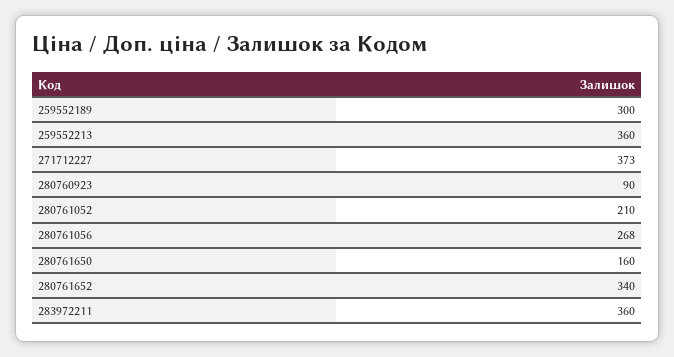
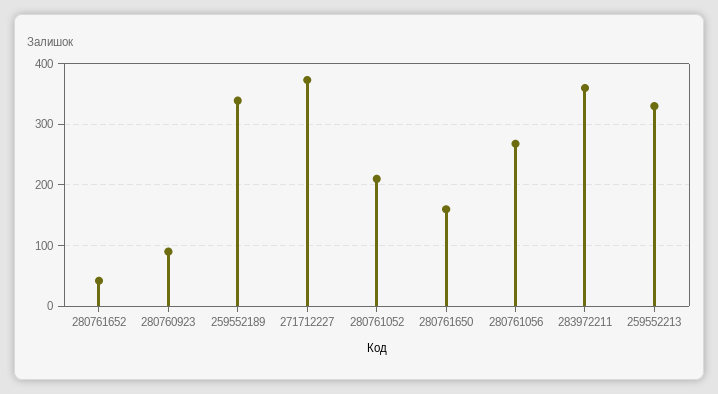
259552189: 300 -> 340
259552213: 360 -> 330
280761652: 340 -> 40

